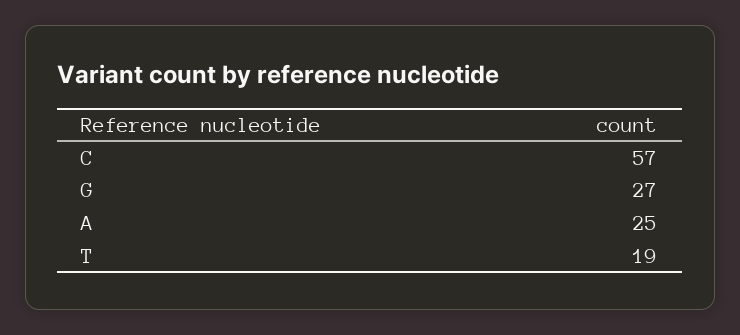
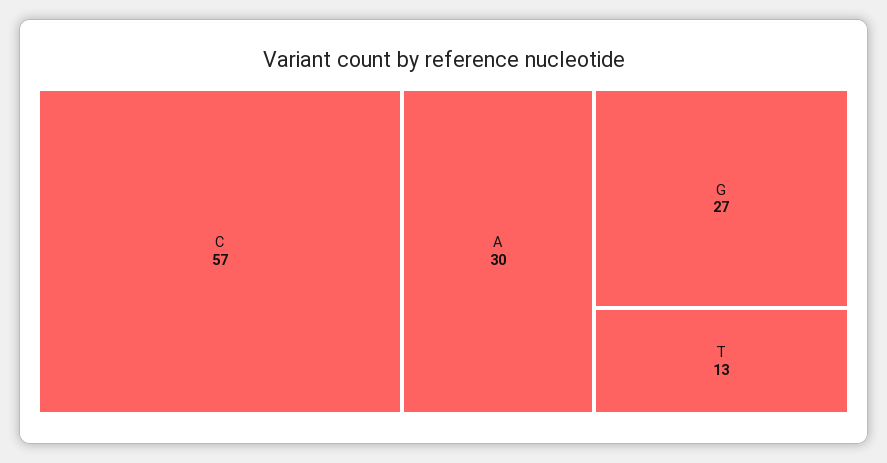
A: 25 -> 30
T: 19 -> 13

